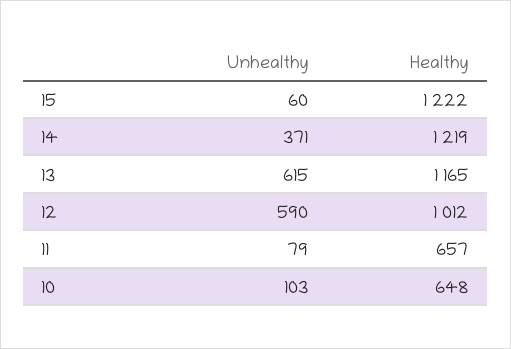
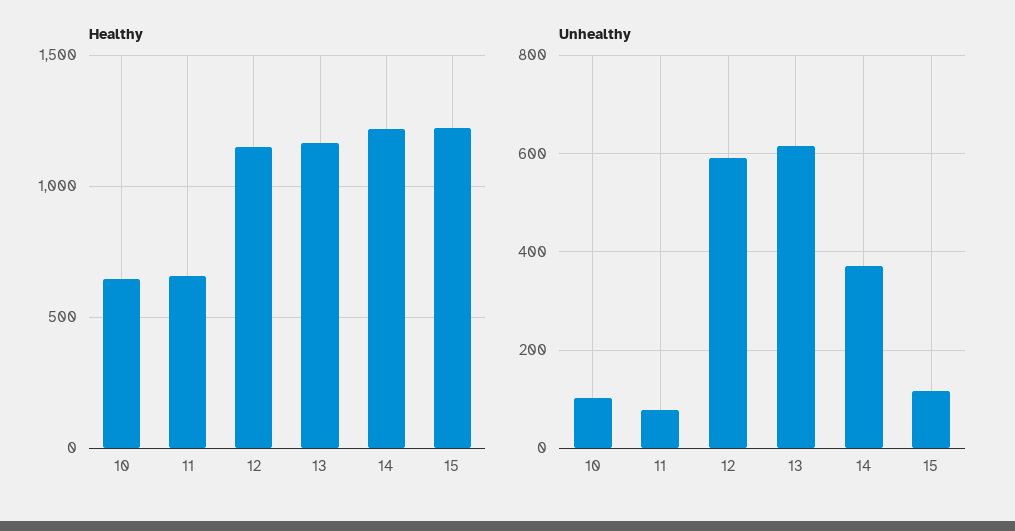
Unhealthy, 15: 60 -> 120
Healthy, 12: 1012 -> 1150

